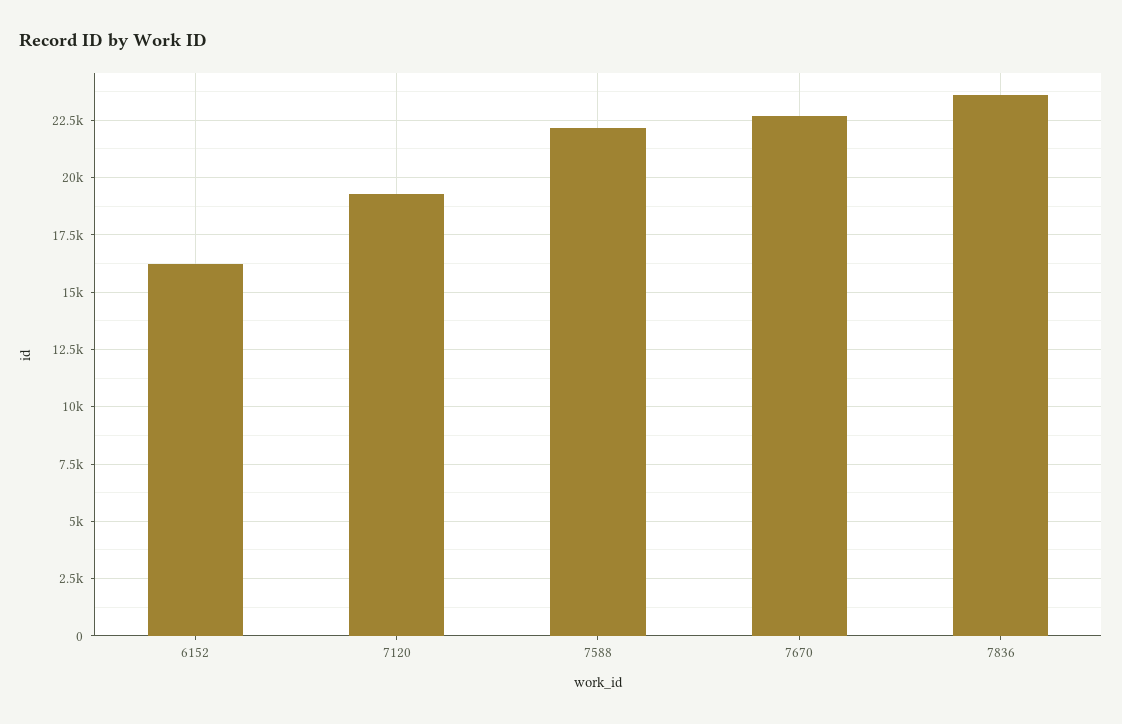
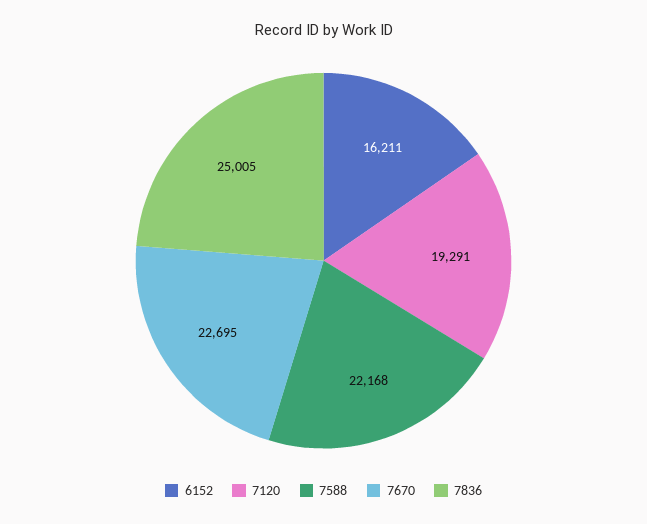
7836: 23500 -> 25005

